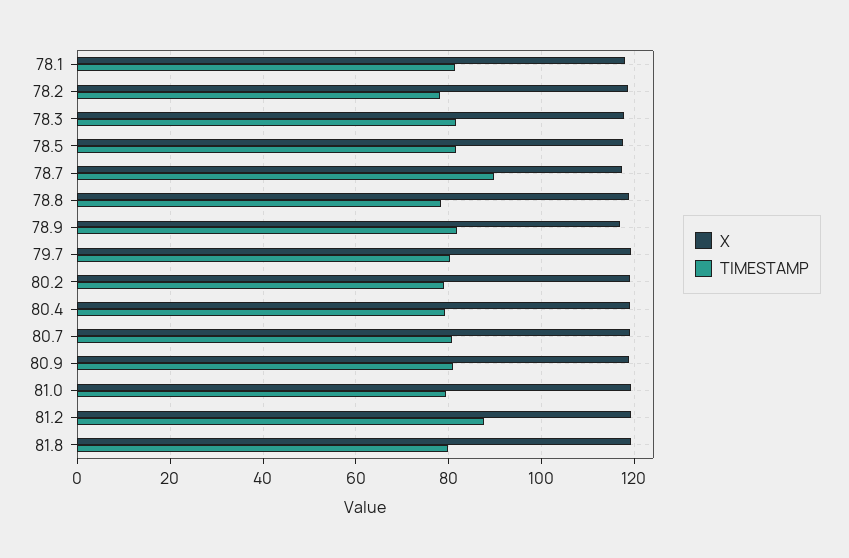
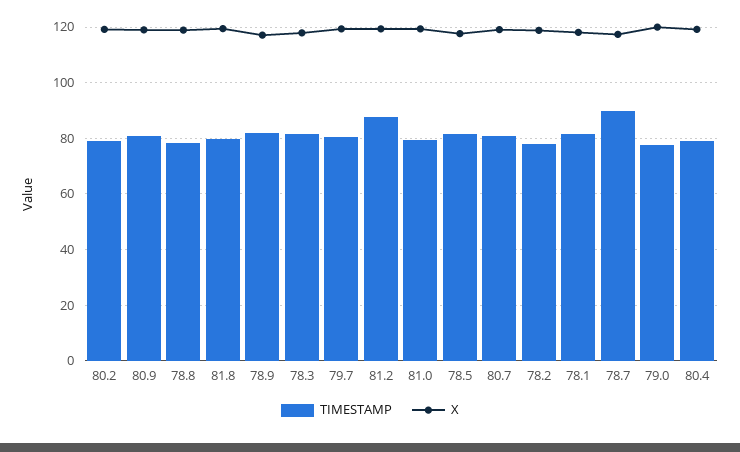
TIMESTAMP, 79.0: none -> 77.5
X, 79.0: none -> 120

